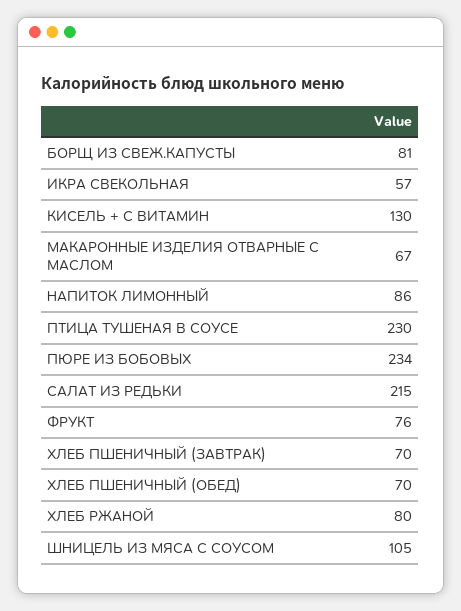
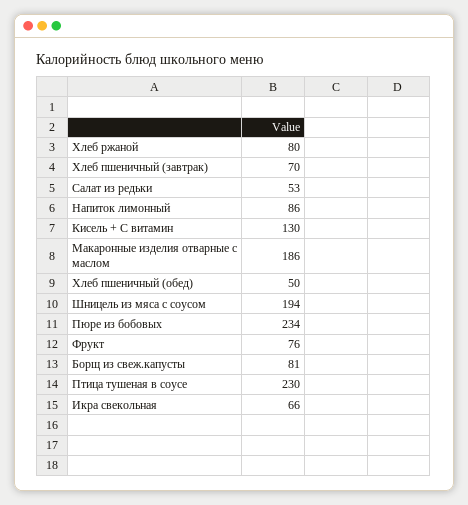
ИКРА СВЕКОЛЬНАЯ: 57 -> 66
МАКАРОННЫЕ ИЗДЕЛИЯ ОТВАРНЫЕ С МАСЛОМ: 67 -> 186
САЛАТ ИЗ РЕДЬКИ: 215 -> 53
ХЛЕБ ПШЕНИЧНЫЙ (ОБЕД): 70 -> 50
ШНИЦЕЛЬ ИЗ МЯСА С СОУСОМ: 105 -> 194

